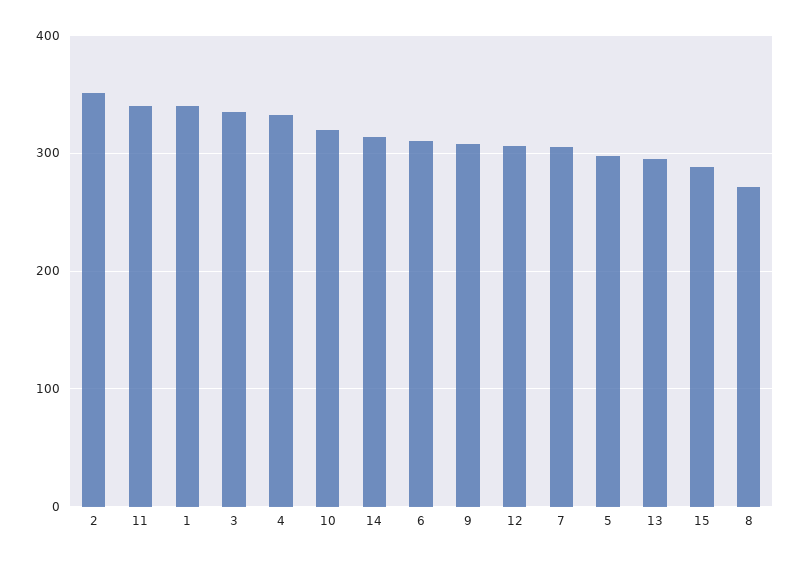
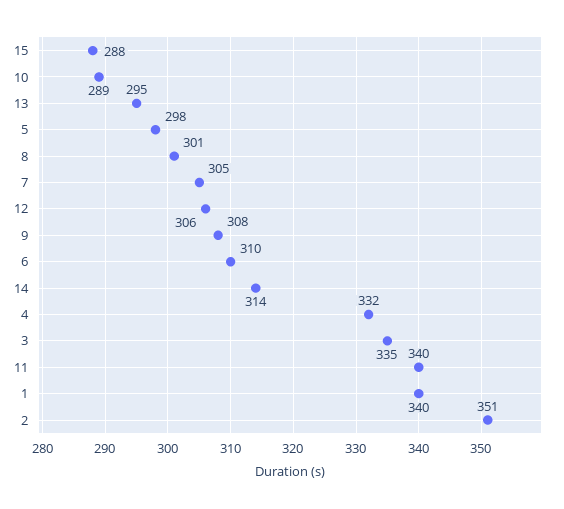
10: 320 -> 289
8: 270 -> 301

